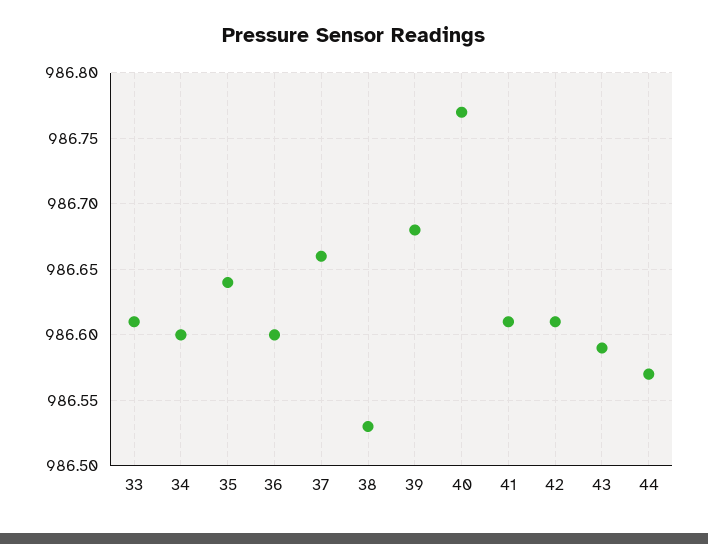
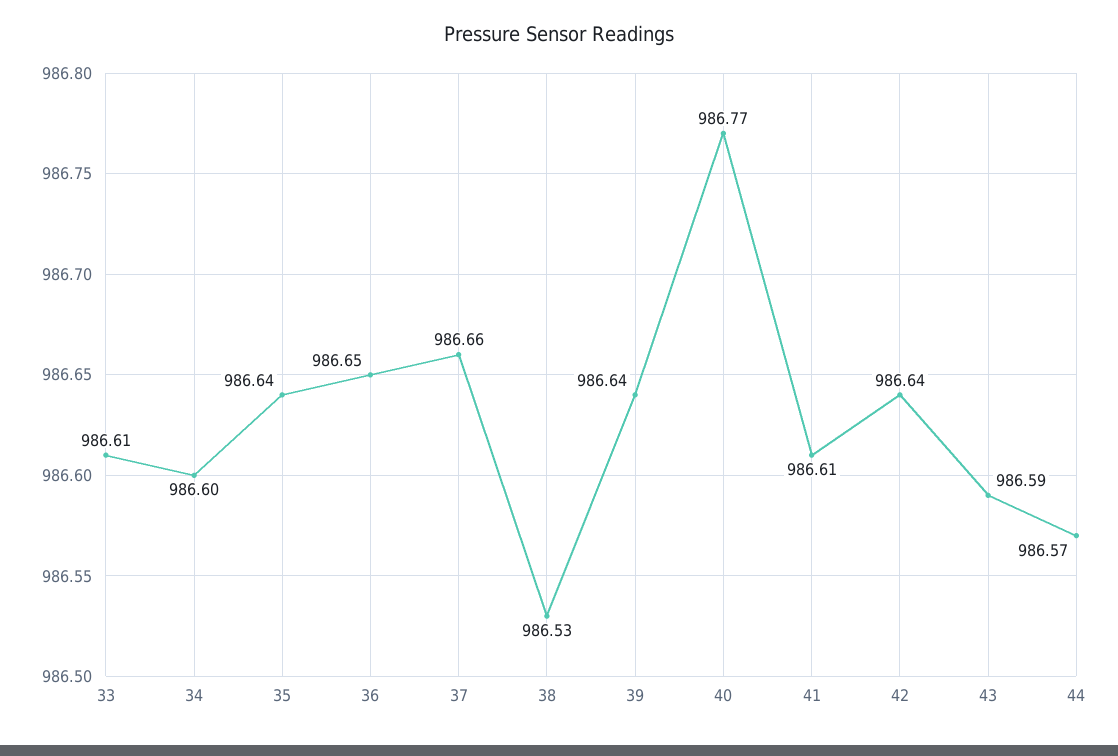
36: 986.6 -> 986.65
39: 986.68 -> 986.64
42: 986.61 -> 986.64

